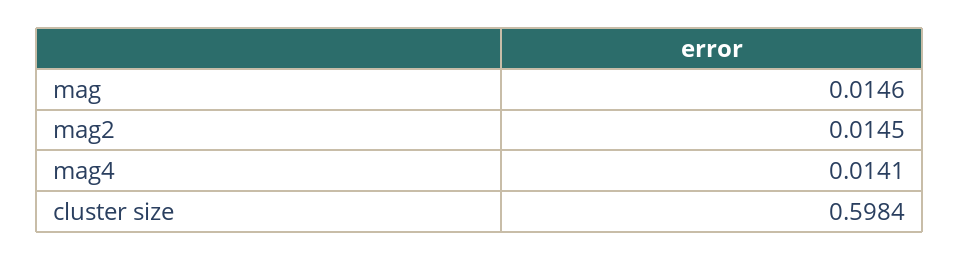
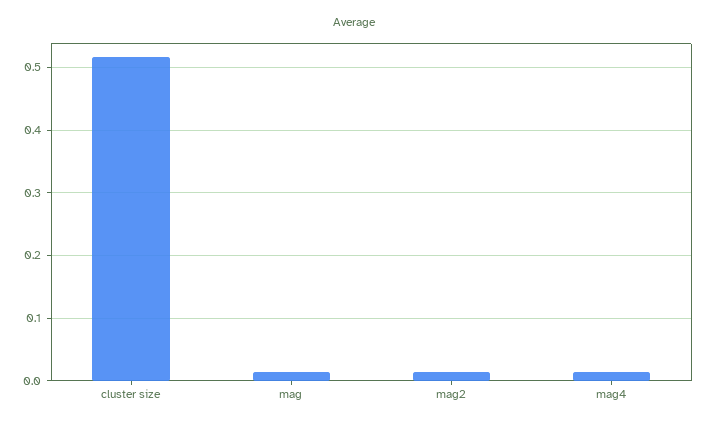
cluster size: 0.5984 -> 0.52

